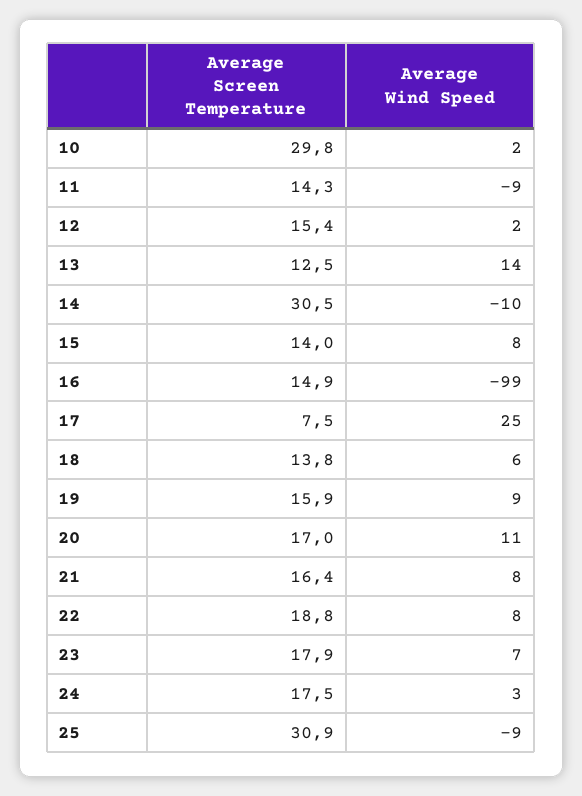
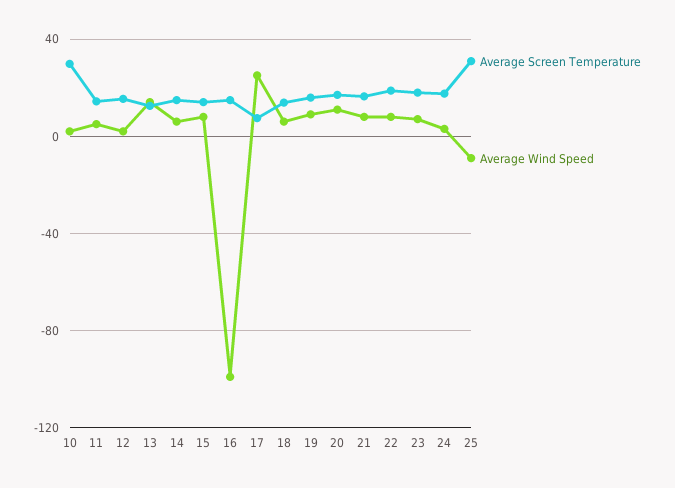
Average Wind Speed, 11: -9 -> 5
Average Screen Temperature, 14: 30.5 -> 15
Average Wind Speed, 14: -10 -> 5

